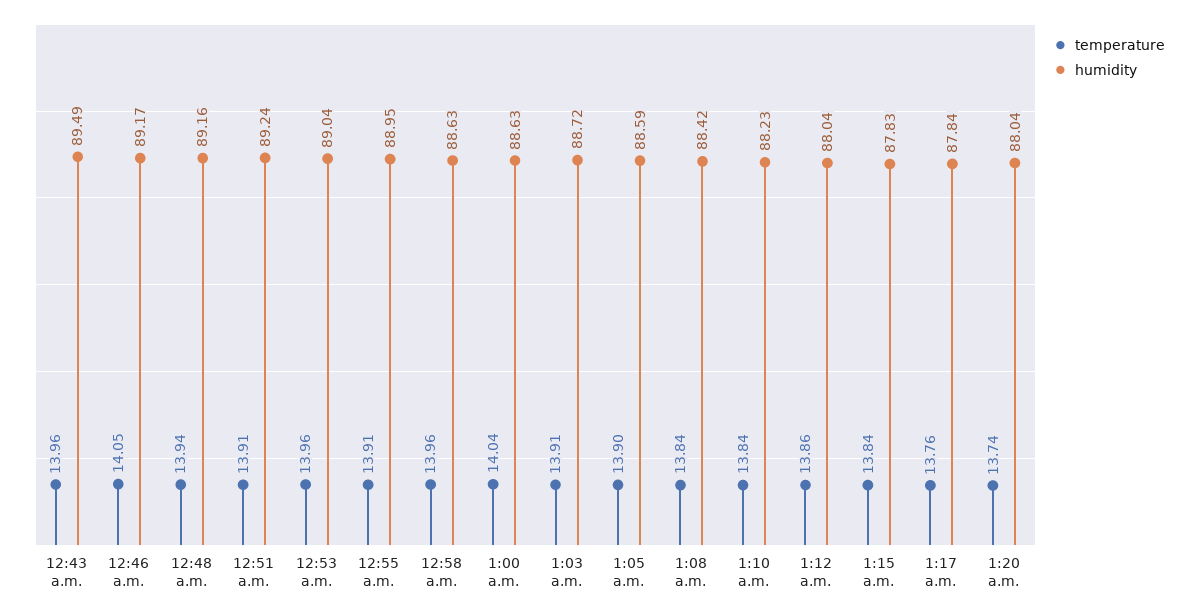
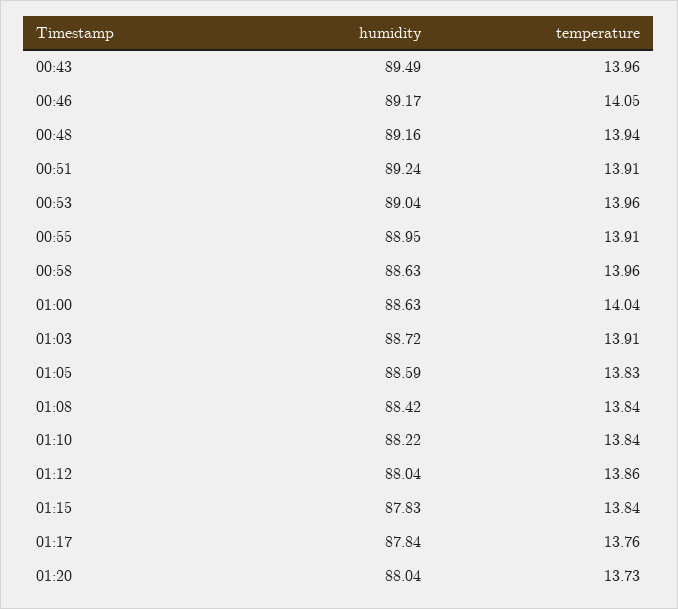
temperature, 1:05 a.m.: 13.9 -> 13.83
humidity, 1:10 a.m.: 88.23 -> 88.22
temperature, 1:20 a.m.: 13.74 -> 13.73

